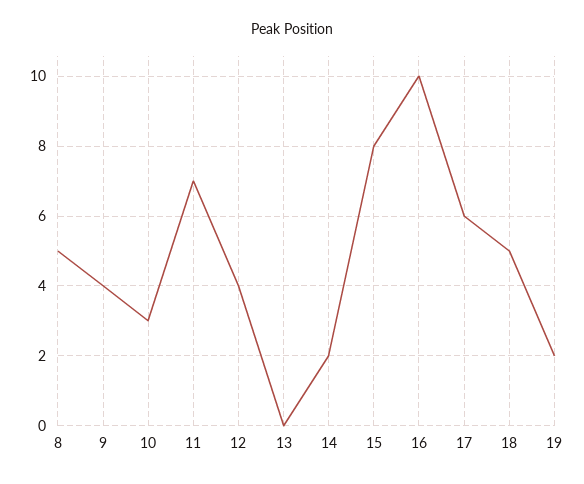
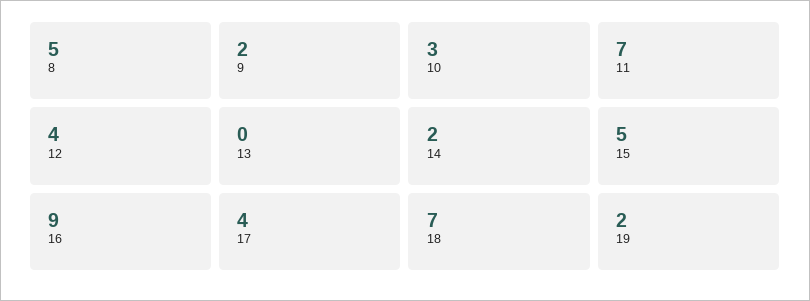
9: 4 -> 2
15: 8 -> 5
16: 10 -> 9
17: 6 -> 4
18: 5 -> 7

